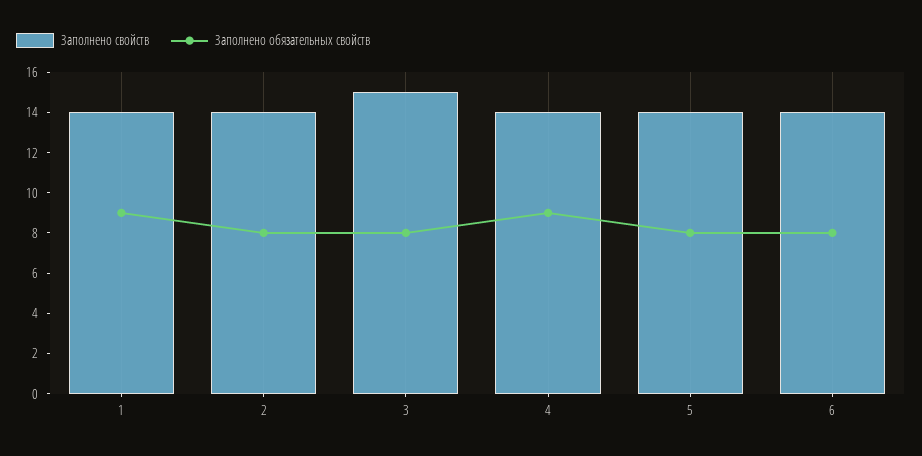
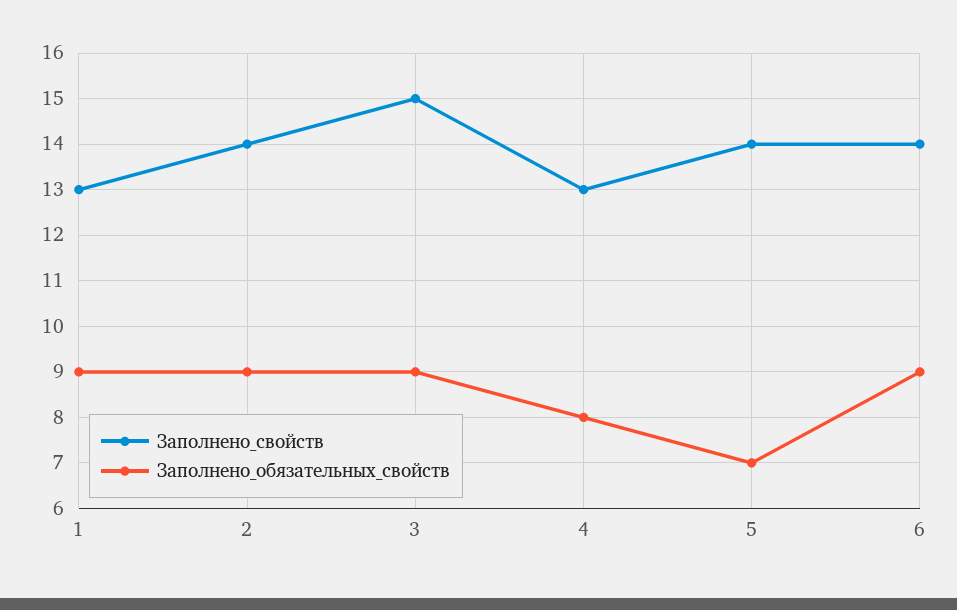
Заполнено свойств, 1: 14 -> 13
Заполнено обязательных свойств, 2: 8 -> 9
Заполнено обязательных свойств, 3: 8 -> 9
Заполнено свойств, 4: 14 -> 13
Заполнено обязательных свойств, 4: 9 -> 8
Заполнено обязательных свойств, 5: 8 -> 7
Заполнено обязательных свойств, 6: 8 -> 9

